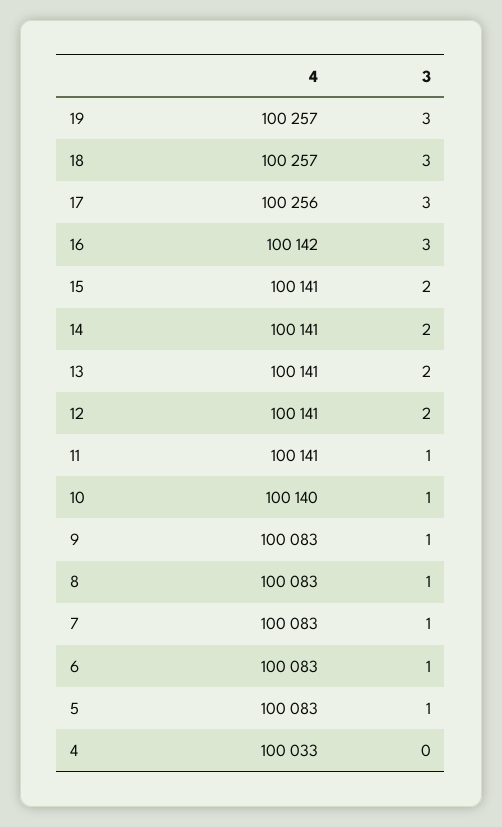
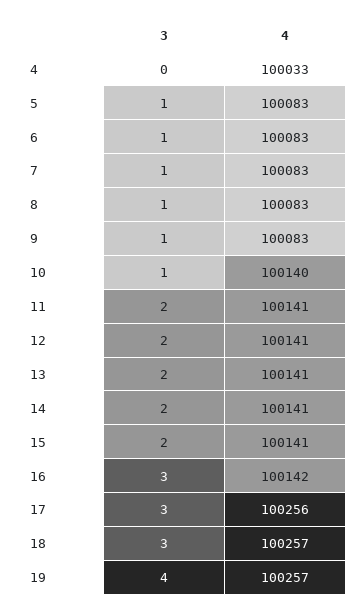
3, 19: 3 -> 4
3, 11: 1 -> 2

